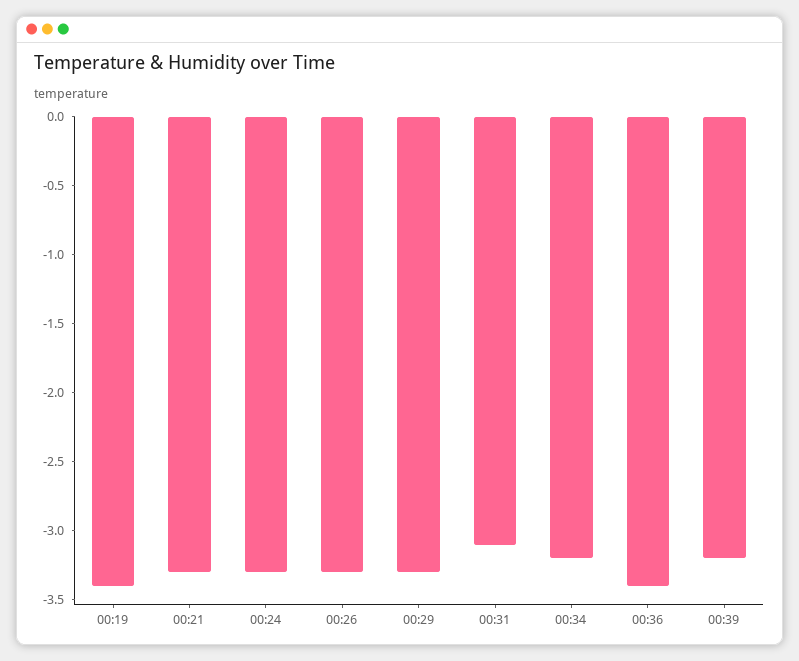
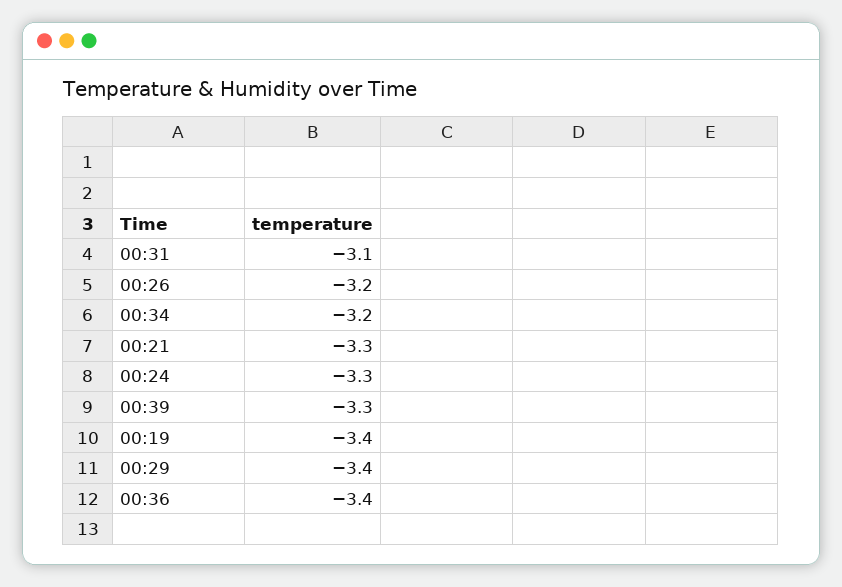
00:26: -3.3 -> -3.2
00:29: -3.3 -> -3.4
00:39: -3.2 -> -3.3

